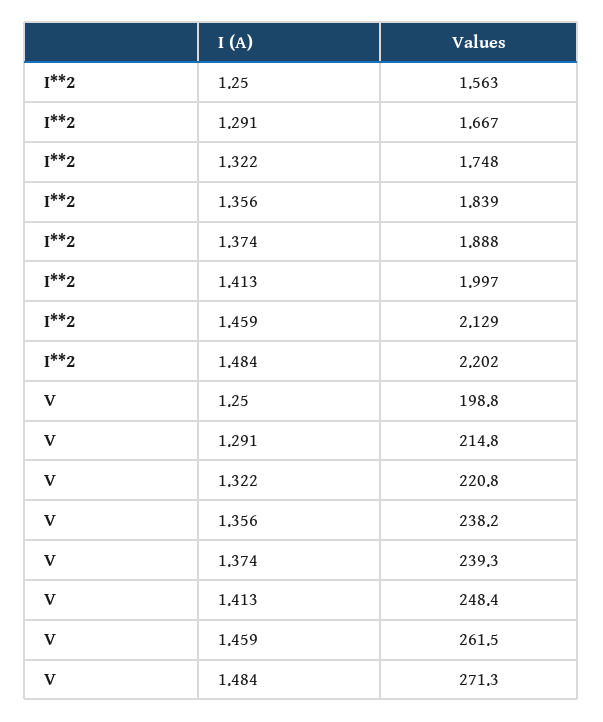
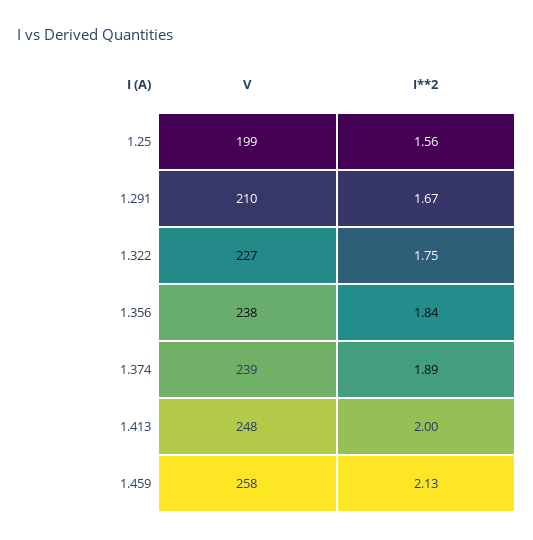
I**2, 1.484: 2.202 -> none
V, 1.291: 214.8 -> 210
V, 1.322: 220.8 -> 227
V, 1.459: 261.5 -> 258
V, 1.484: 271.3 -> none

